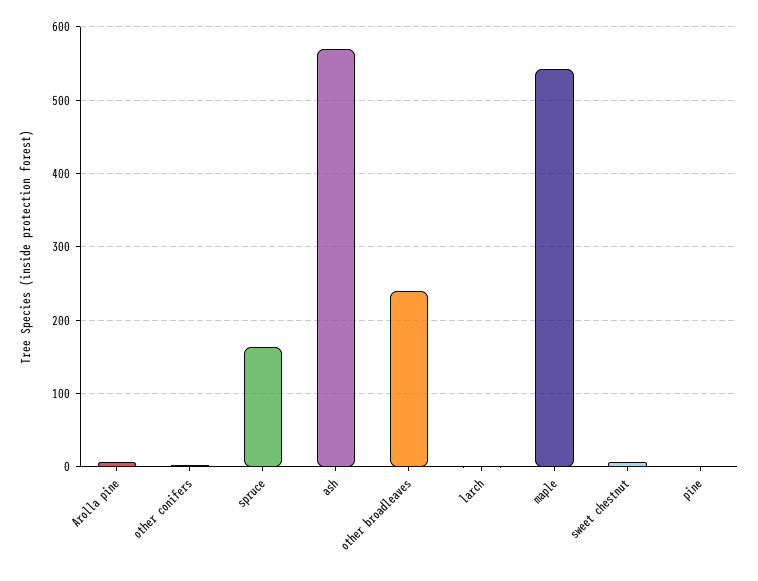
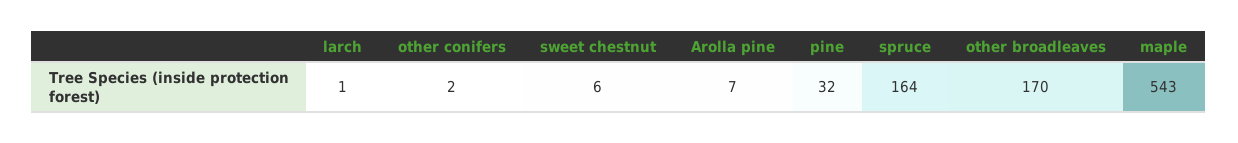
ash: 570 -> none
other broadleaves: 240 -> 170
pine: 0 -> 32

